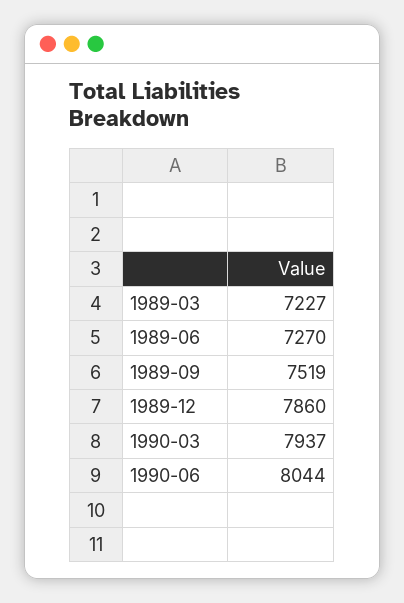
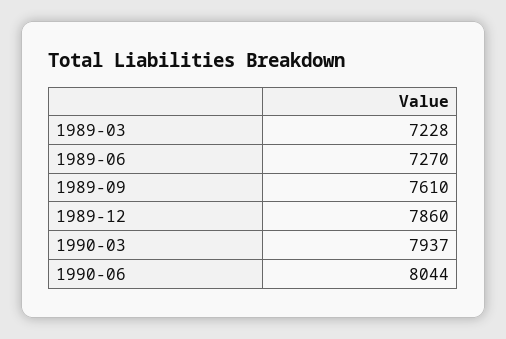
1989-03: 7227 -> 7228
1989-09: 7519 -> 7610

